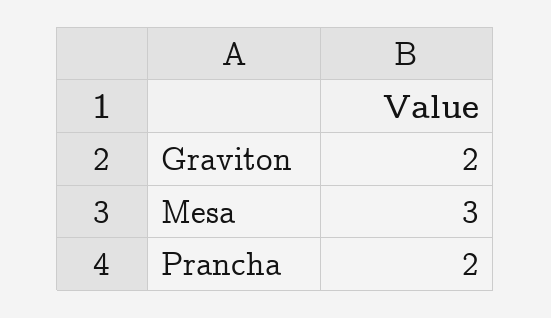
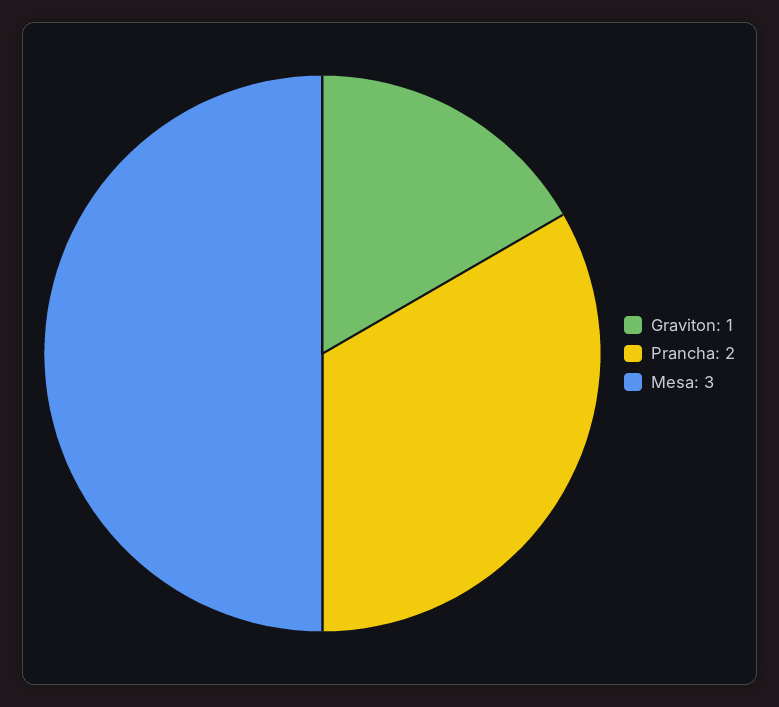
Graviton: 2 -> 1

